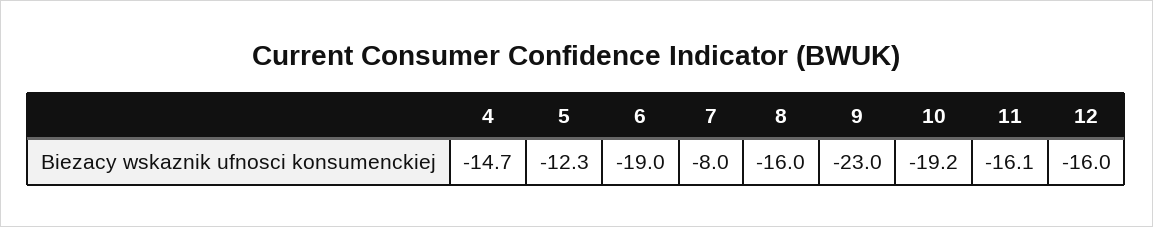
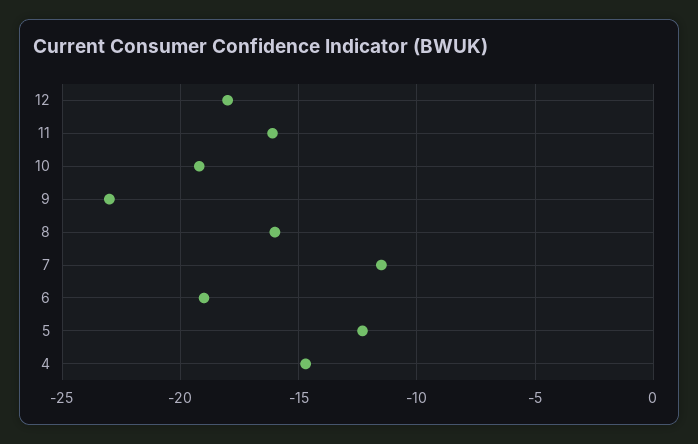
7: -8 -> -11.5
12: -16 -> -18

